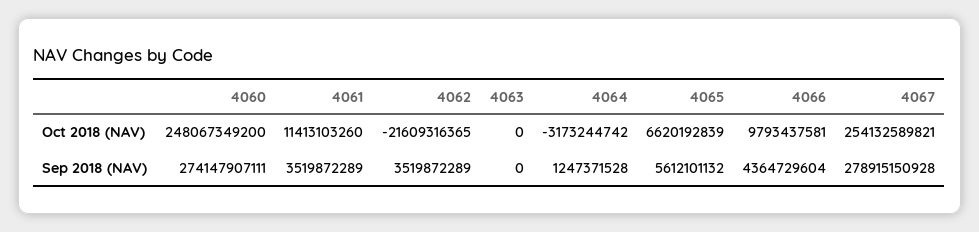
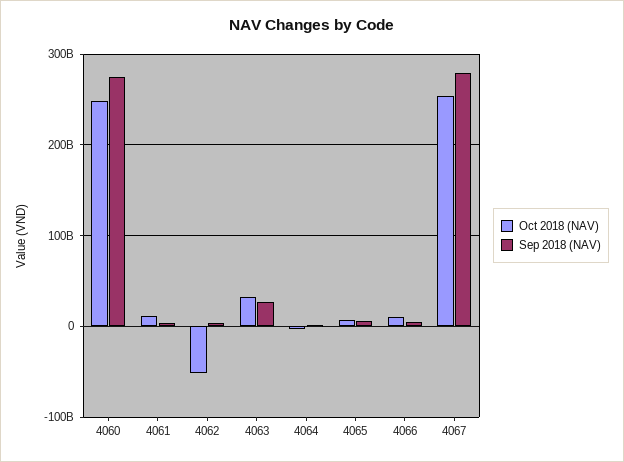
Oct 2018 (NAV), 4062: -21609316365 -> -50000000000
Oct 2018 (NAV), 4063: 0 -> 30000000000
Sep 2018 (NAV), 4063: 0 -> 30000000000

